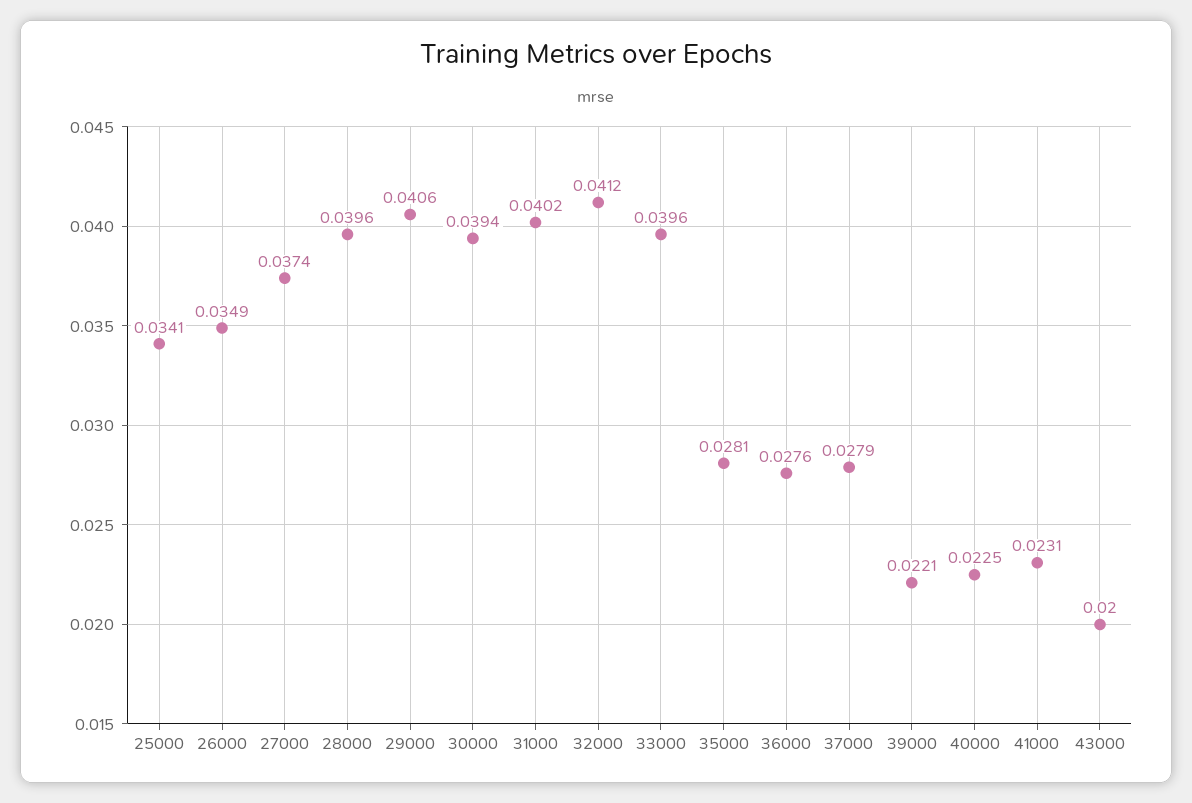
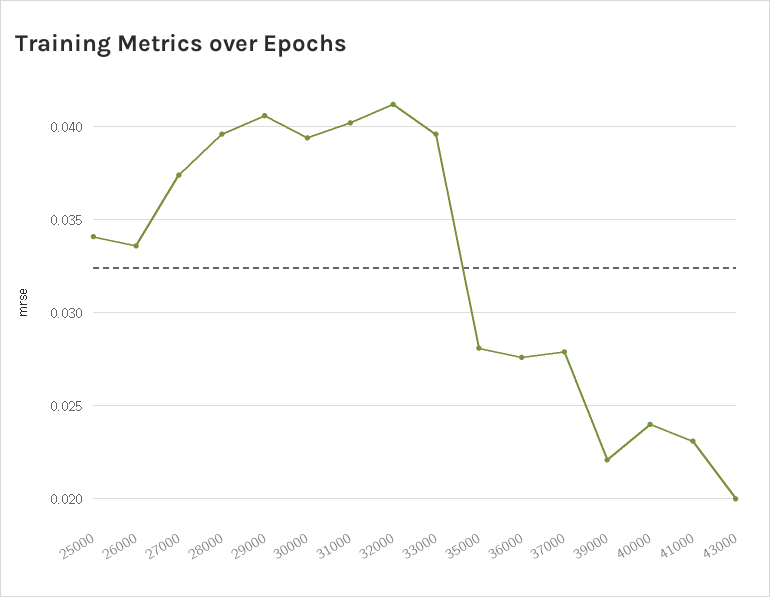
26000: 0.0349 -> 0.0335
40000: 0.0225 -> 0.024

